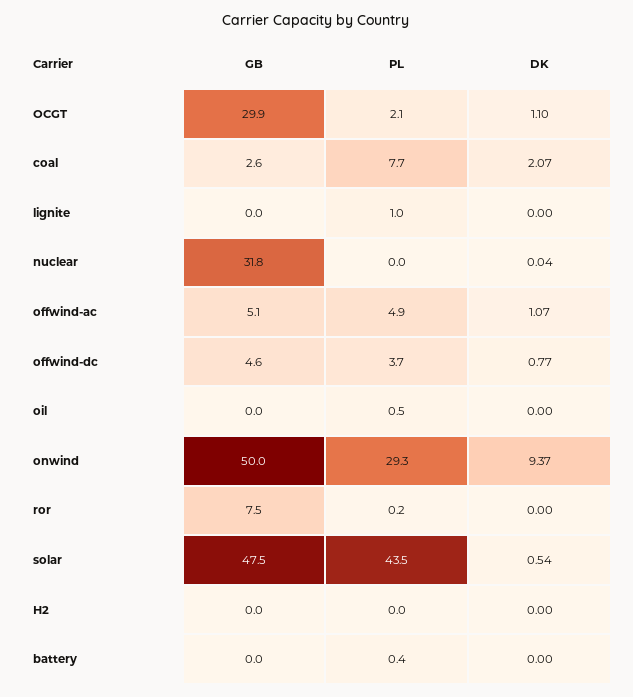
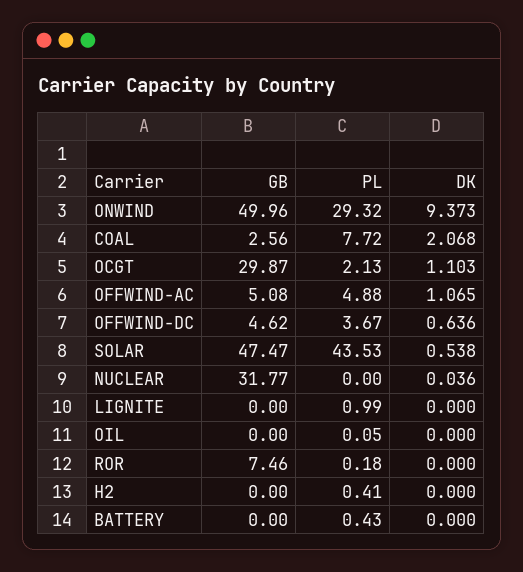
DK, offwind-dc: 0.77 -> 0.636
PL, oil: 0.5 -> 0.05
PL, H2: 0 -> 0.41

